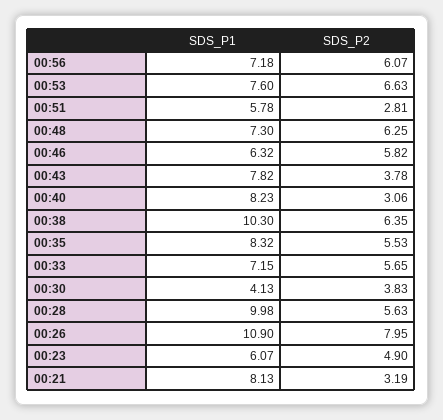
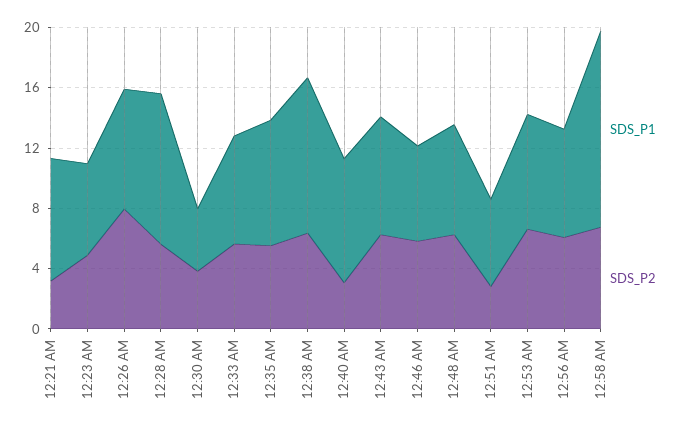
SDS_P2, 00:43: 3.78 -> 6
SDS_P1, 00:26: 10.9 -> 8
SDS_P1, 12:58 AM: none -> 13
SDS_P2, 12:58 AM: none -> 7

